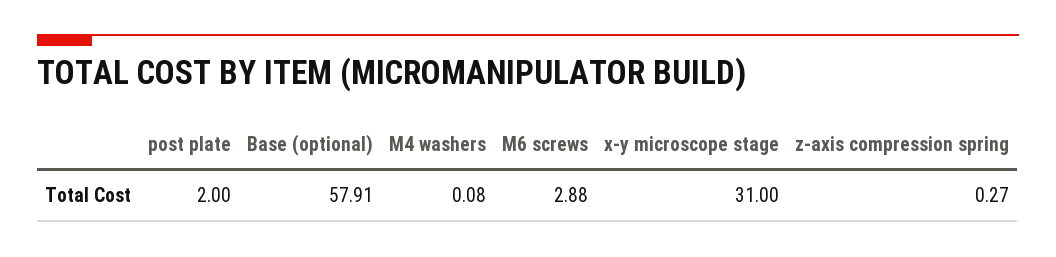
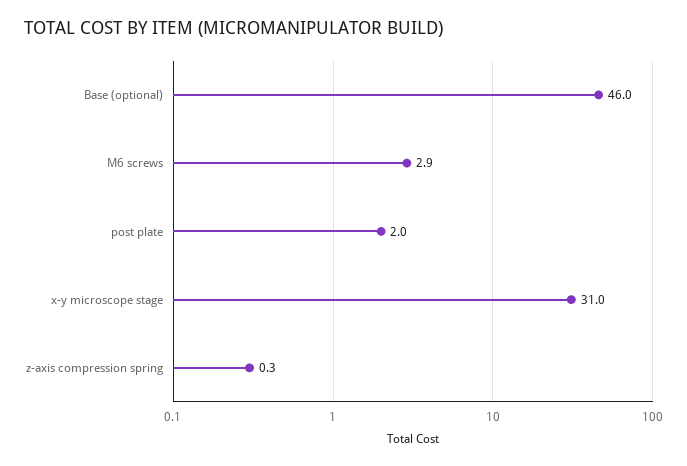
Base (optional): 57.91 -> 46
M4 washers: 0.08 -> none

